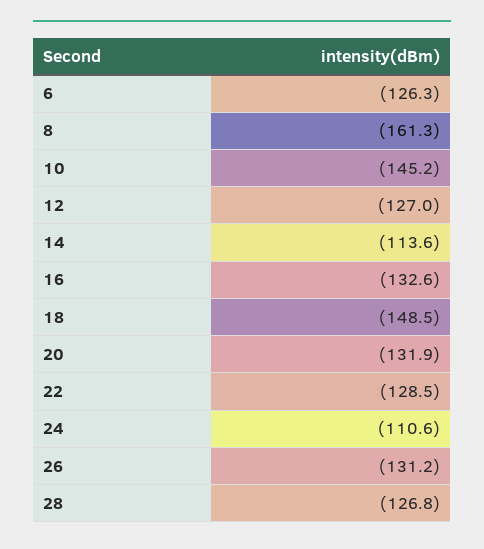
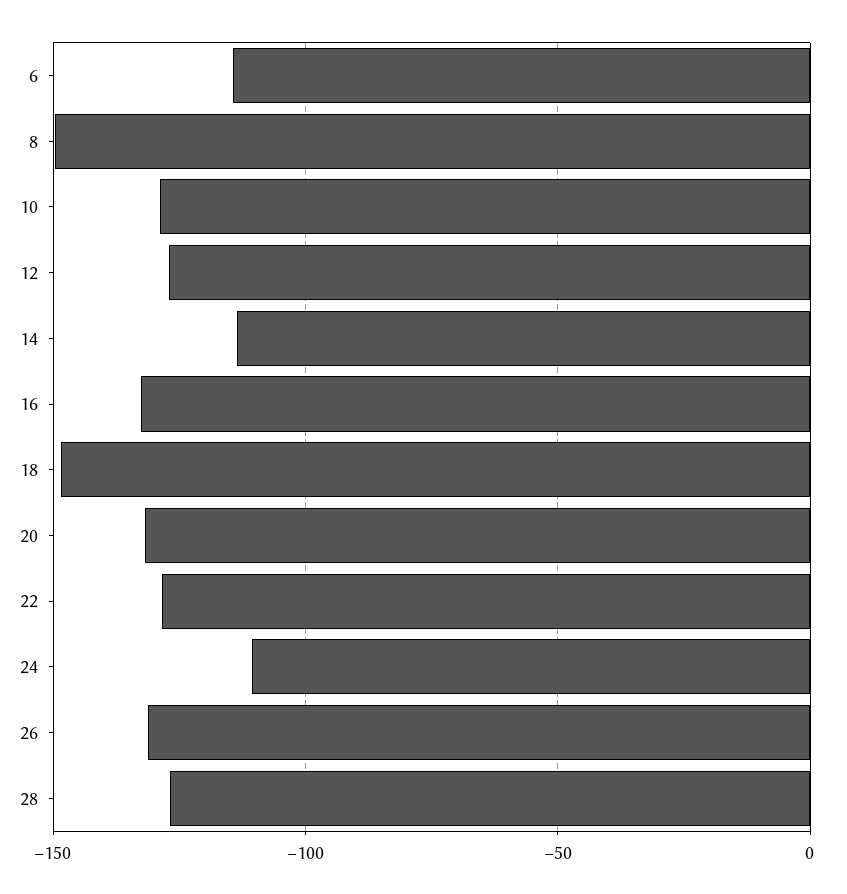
6: -126.3 -> -115
8: -161.3 -> -150
10: -145.2 -> -130

